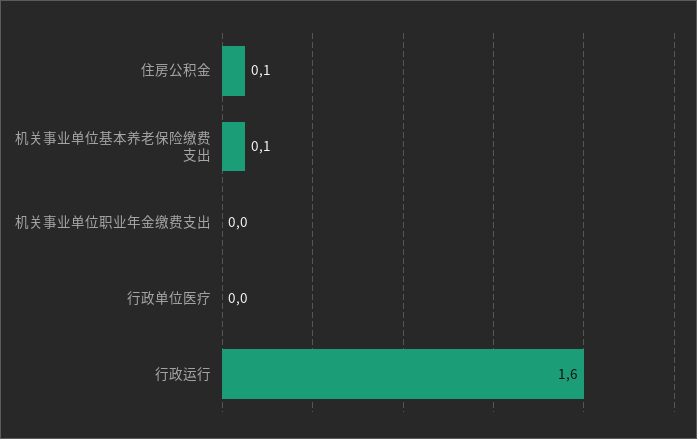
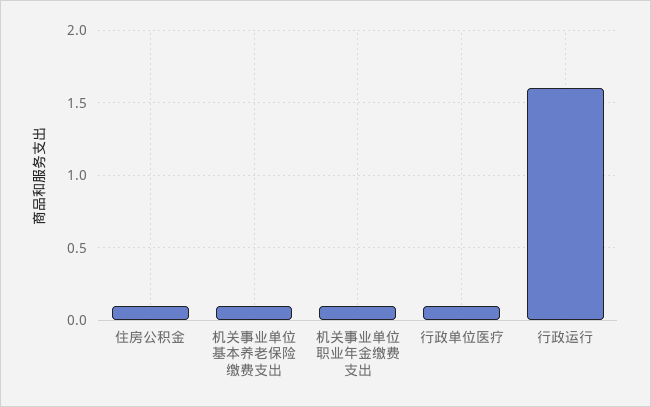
机关事业单位职业年金缴费支出: 0 -> 0.1
行政单位医疗: 0 -> 0.1

